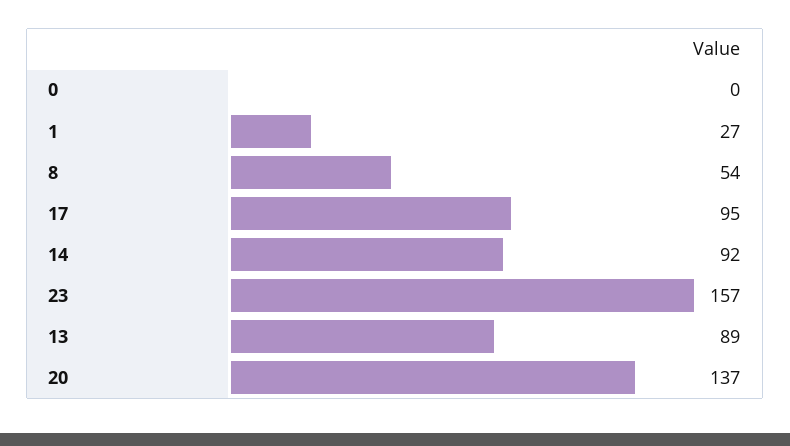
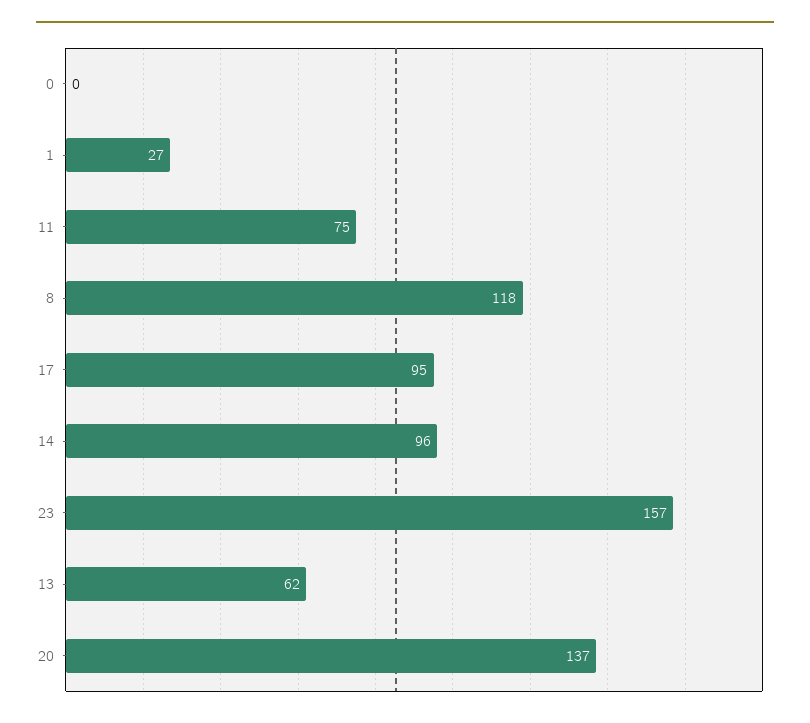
8: 54 -> 118
14: 92 -> 96
13: 89 -> 62
11: none -> 75

